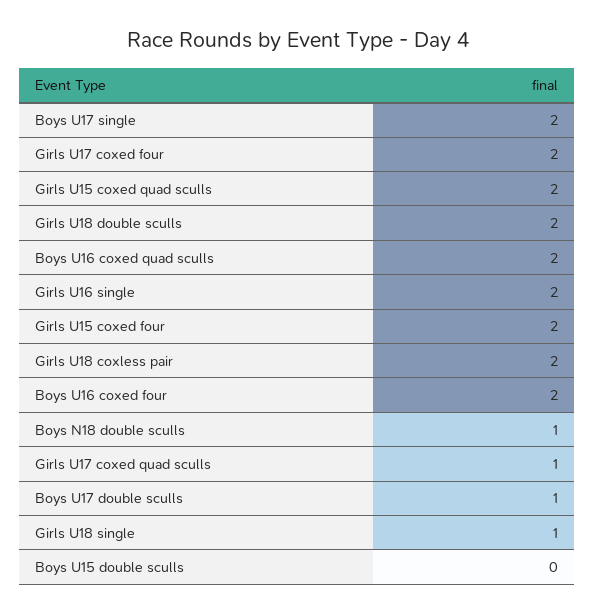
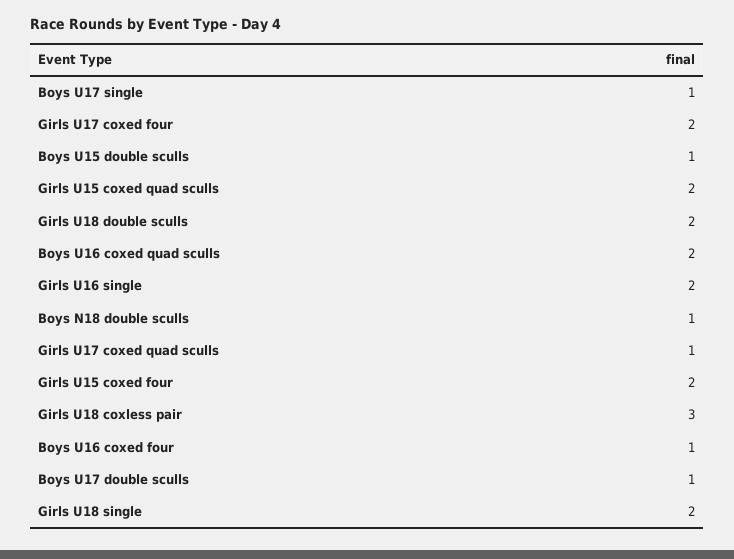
Boys U17 single: 2 -> 1
Girls U18 coxless pair: 2 -> 3
Boys U16 coxed four: 2 -> 1
Girls U18 single: 1 -> 2
Boys U15 double sculls: 0 -> 1

